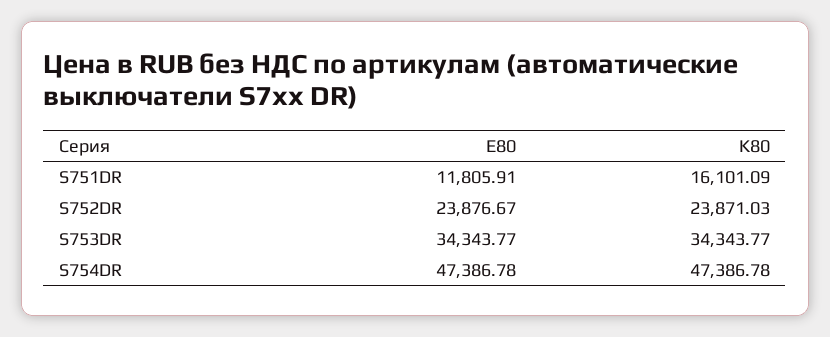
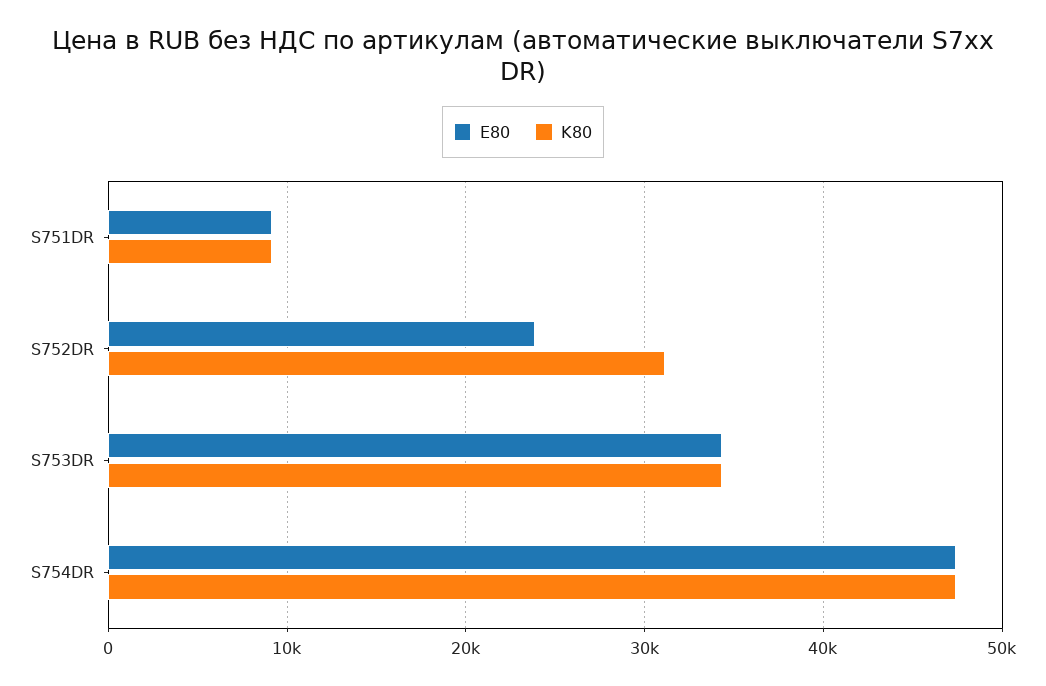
E80, S751DR: 11805.91 -> 9000
K80, S751DR: 16101.09 -> 9000
K80, S752DR: 23871.03 -> 31000

